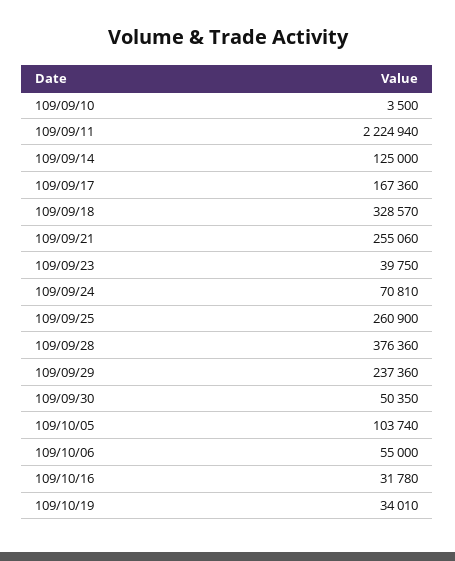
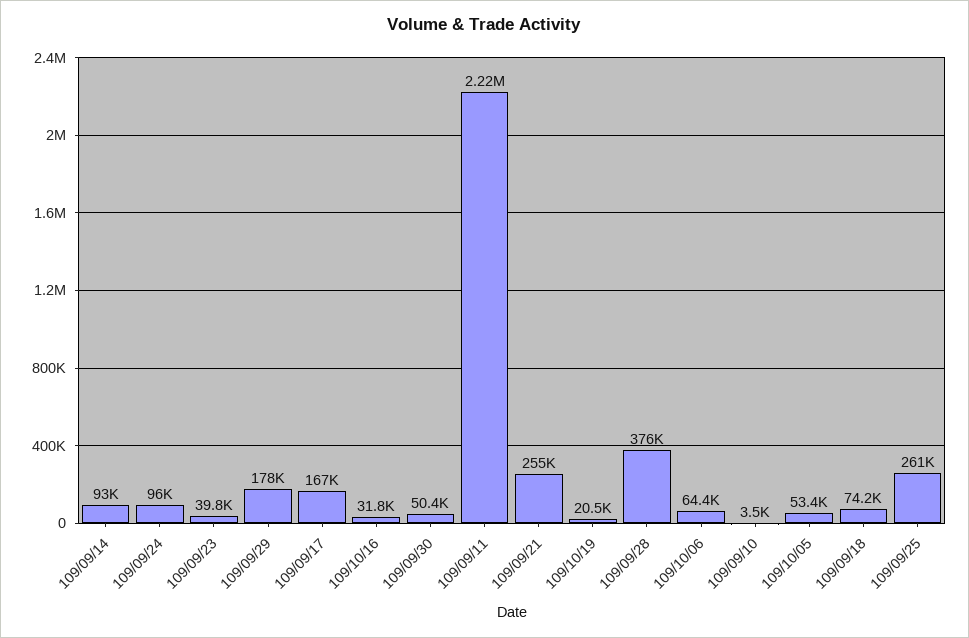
109/09/14: 125000 -> 93000
109/09/18: 328570 -> 74200
109/09/24: 70810 -> 96000
109/09/29: 237360 -> 178000
109/10/05: 103740 -> 53400
109/10/06: 55000 -> 64400
109/10/19: 34010 -> 20500

